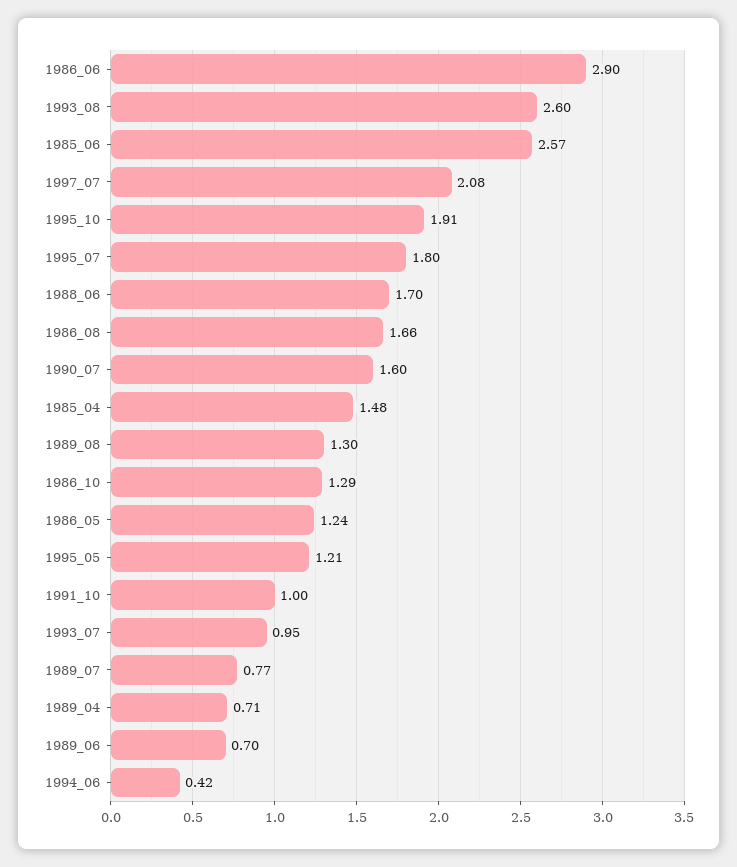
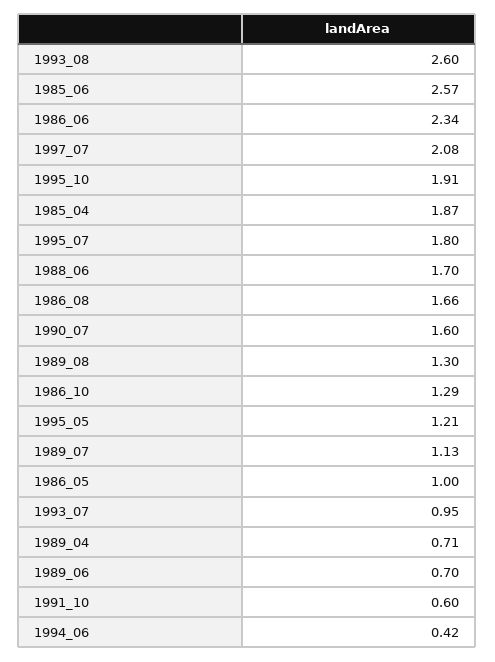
1986_06: 2.9 -> 2.34
1985_04: 1.48 -> 1.87
1986_05: 1.24 -> 1
1991_10: 1 -> 0.6
1989_07: 0.77 -> 1.13

